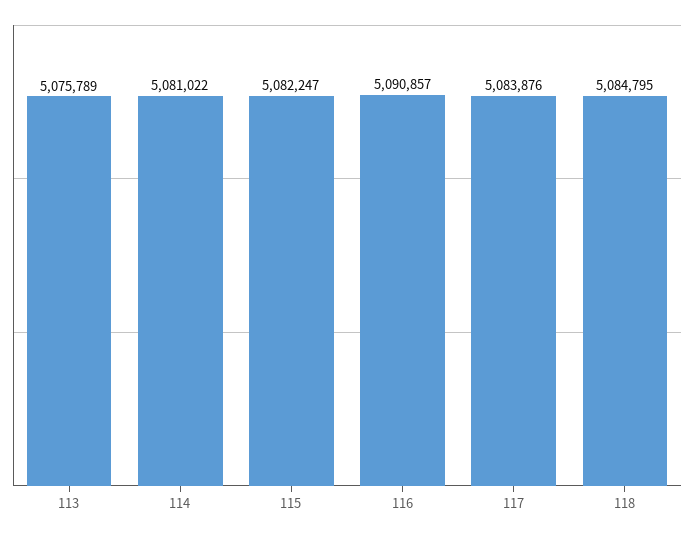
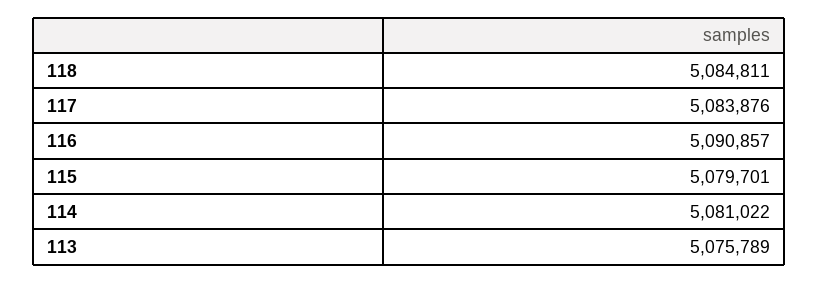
115: 5082247 -> 5079701
118: 5084795 -> 5084811

